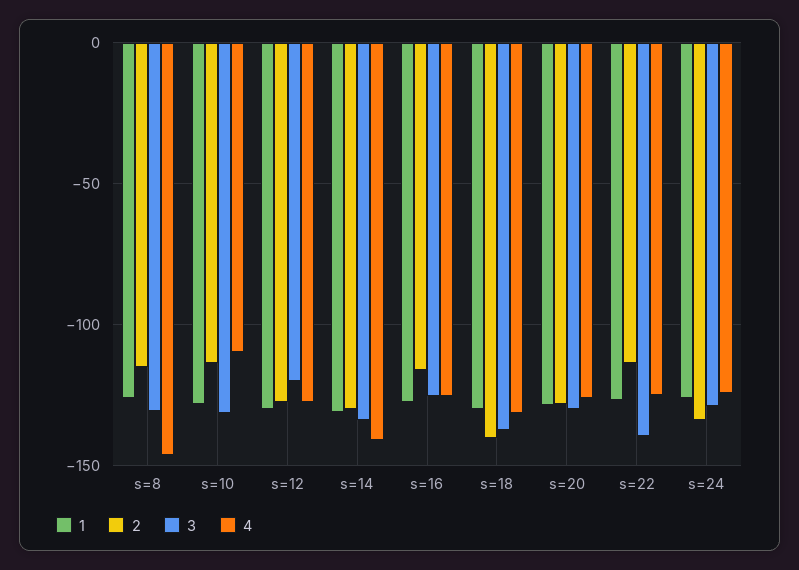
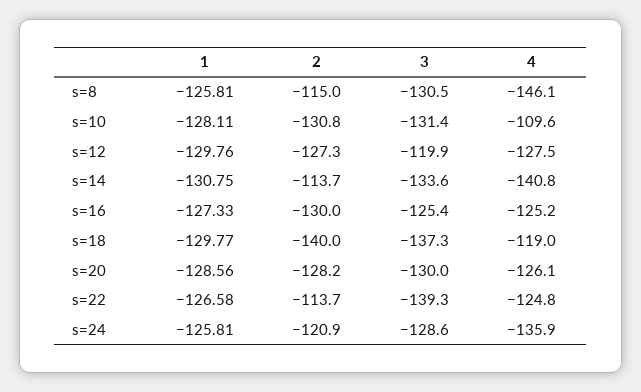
2, s=10: -115 -> -130.8
2, s=14: -130 -> -113.7
2, s=16: -115 -> -130
4, s=18: -130 -> -119
2, s=24: -135 -> -120.9
4, s=24: -125 -> -135.9

